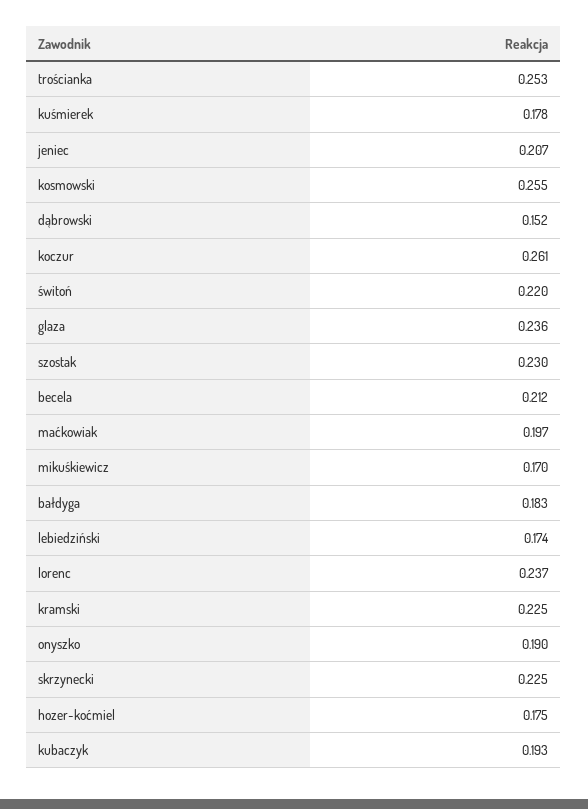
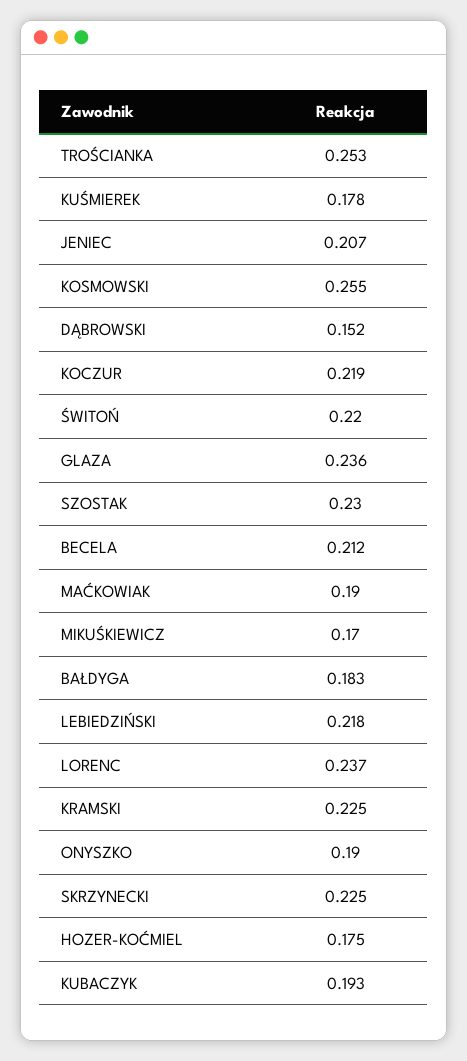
koczur: 0.261 -> 0.219
maćkowiak: 0.197 -> 0.19
lebiedziński: 0.174 -> 0.218

